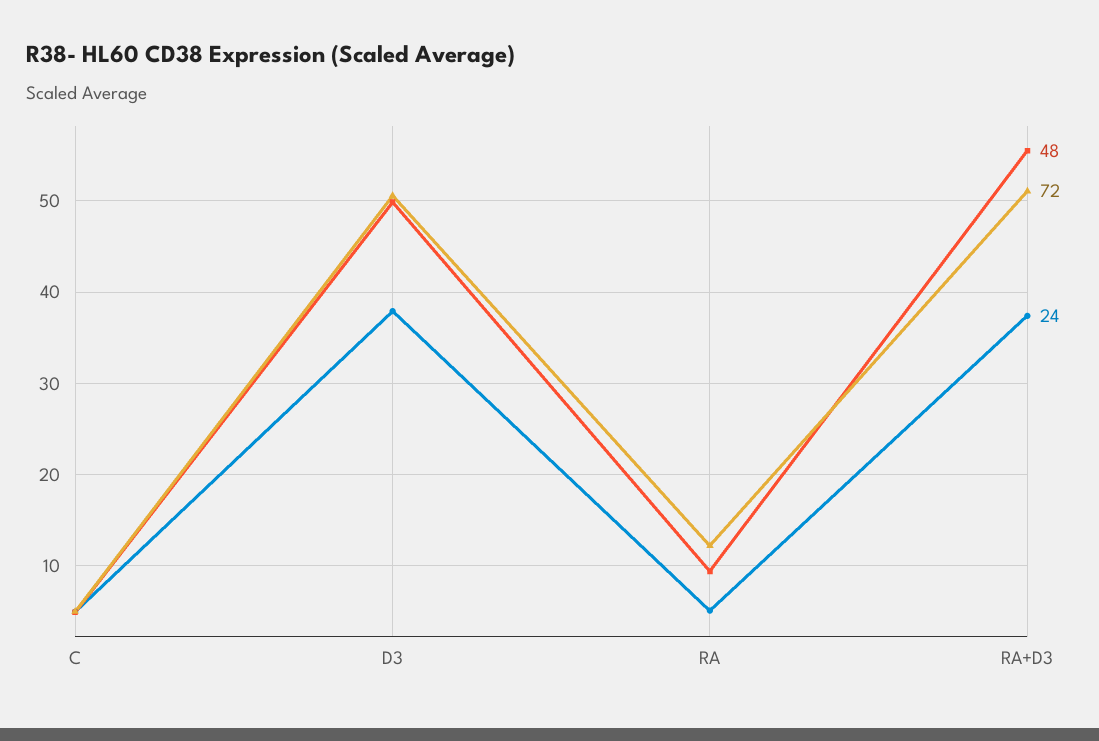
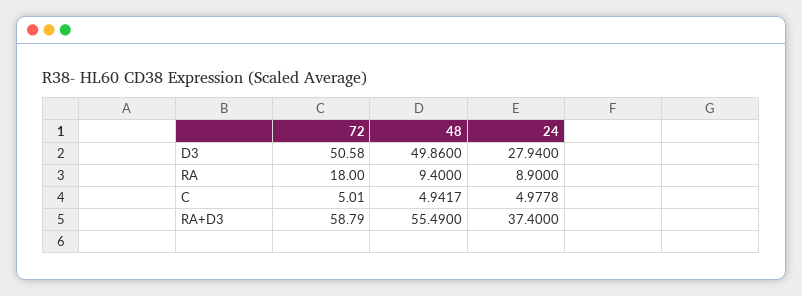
24, D3: 38 -> 27.94
72, RA: 12 -> 18
24, RA: 5 -> 8.9
72, RA+D3: 51 -> 58.79

